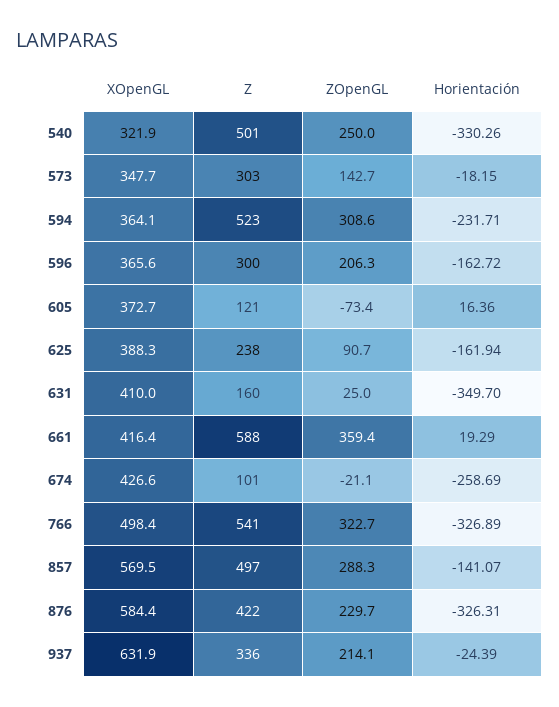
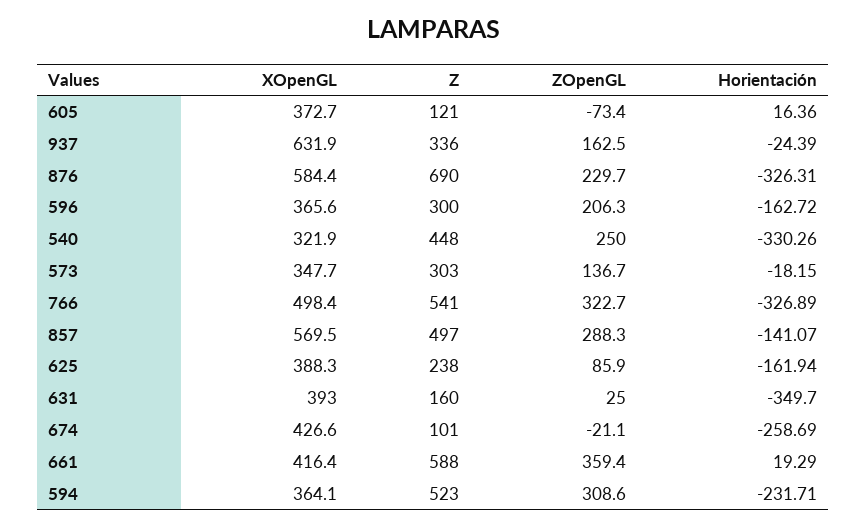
Z, 540: 501 -> 448
ZOpenGL, 573: 142.7 -> 136.7
ZOpenGL, 625: 90.7 -> 85.9
XOpenGL, 631: 410 -> 393
Z, 876: 422 -> 690
ZOpenGL, 937: 214.1 -> 162.5

